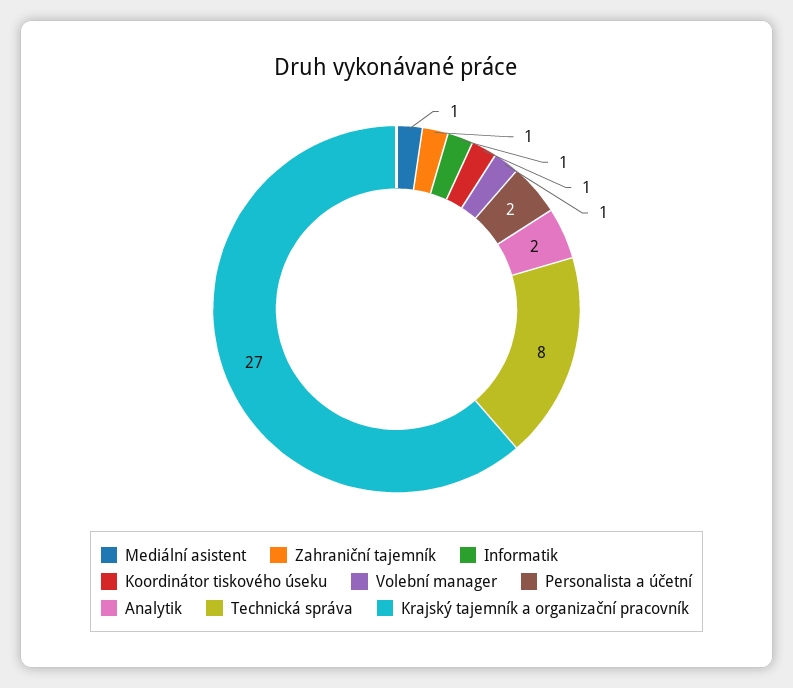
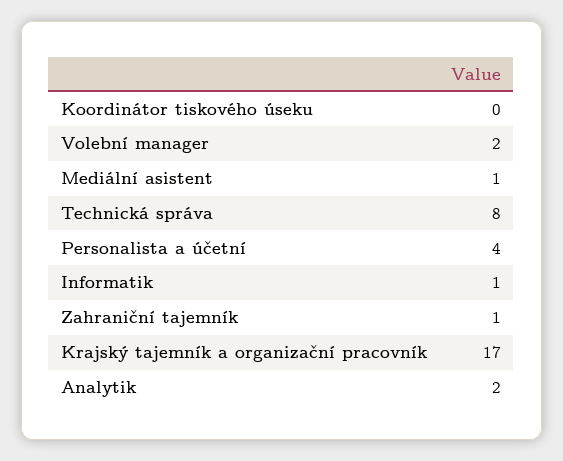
Koordinátor tiskového úseku: 1 -> 0
Volební manager: 1 -> 2
Personalista a účetní: 2 -> 4
Krajský tajemník a organizační pracovník: 27 -> 17

